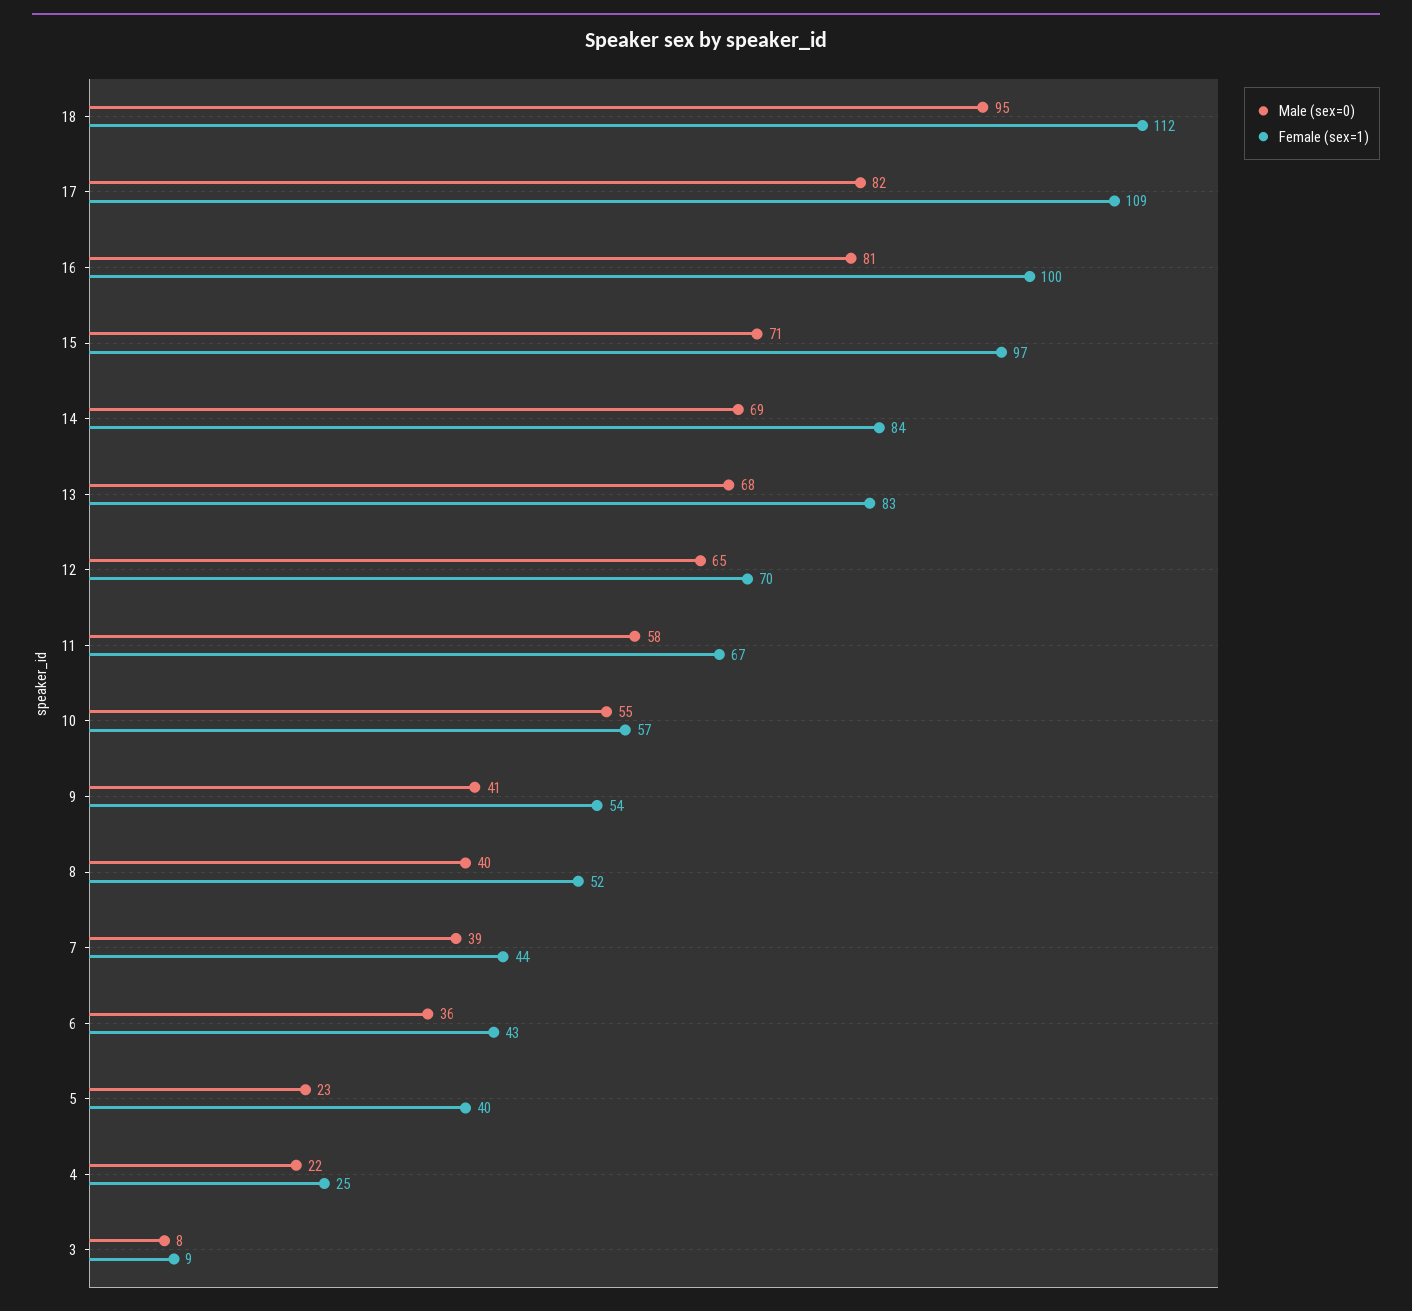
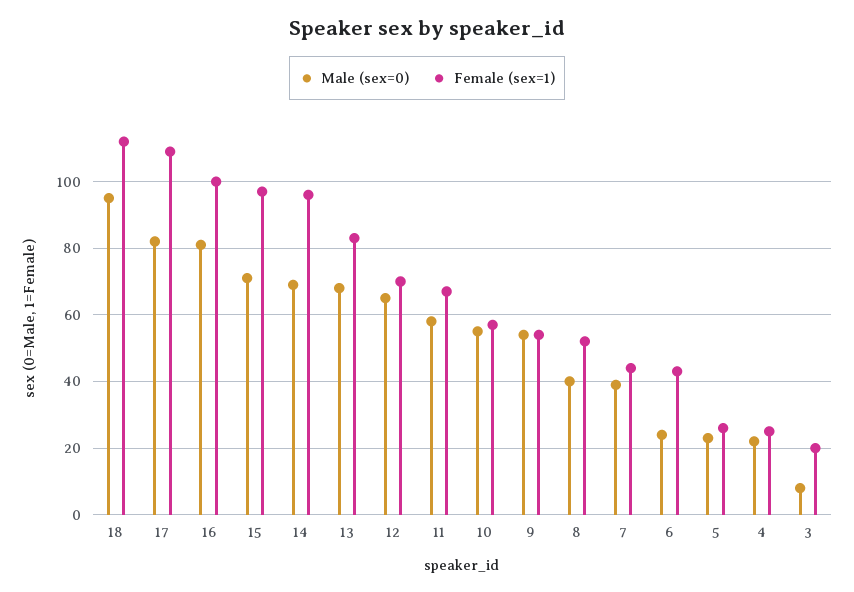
Female (sex=1), 14: 84 -> 95
Male (sex=0), 9: 41 -> 55
Male (sex=0), 6: 36 -> 25
Female (sex=1), 5: 40 -> 25
Female (sex=1), 3: 9 -> 20

